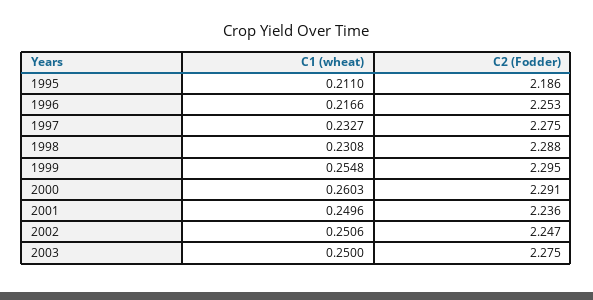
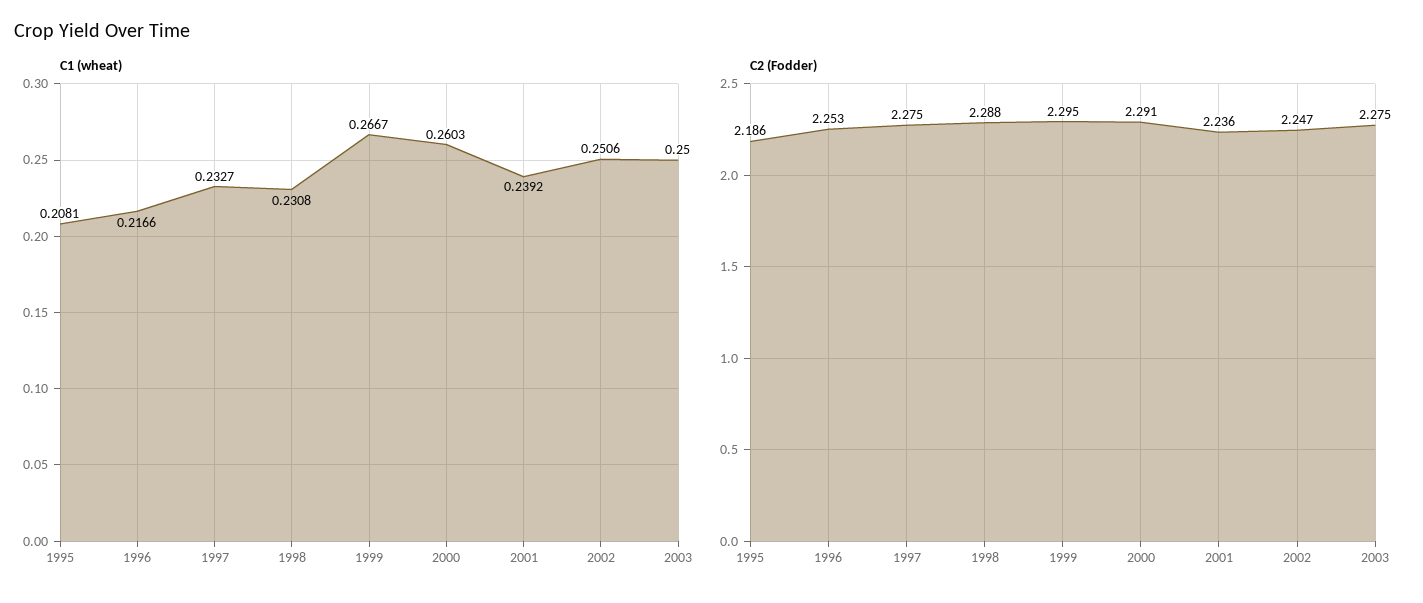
C1 (wheat), 1995: 0.211 -> 0.2081
C1 (wheat), 1999: 0.2548 -> 0.2667
C1 (wheat), 2001: 0.2496 -> 0.2392

